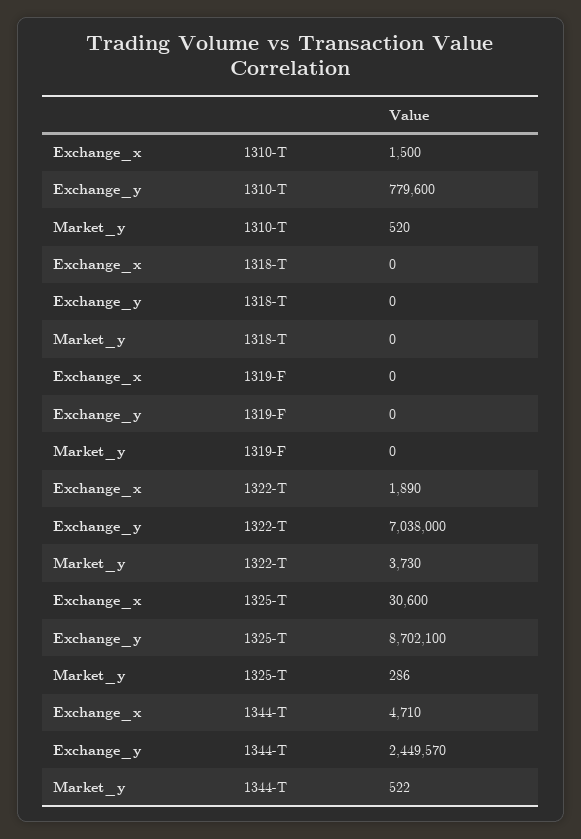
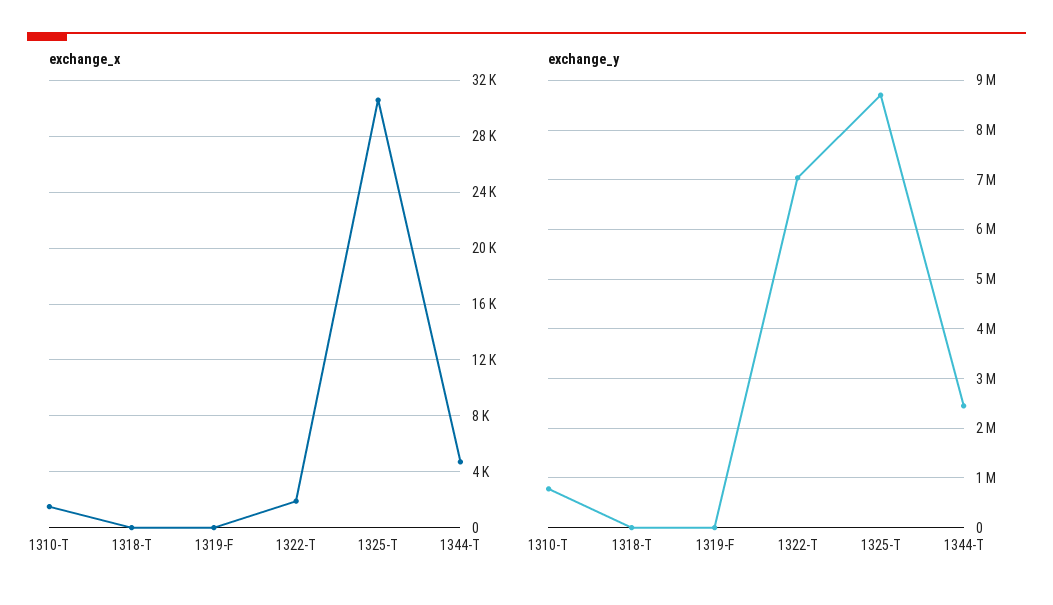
Market_y, 1310-T: 520 -> none
Market_y, 1318-T: 0 -> none
Market_y, 1319-F: 0 -> none
Market_y, 1322-T: 3730 -> none
Market_y, 1325-T: 286 -> none
Market_y, 1344-T: 522 -> none

